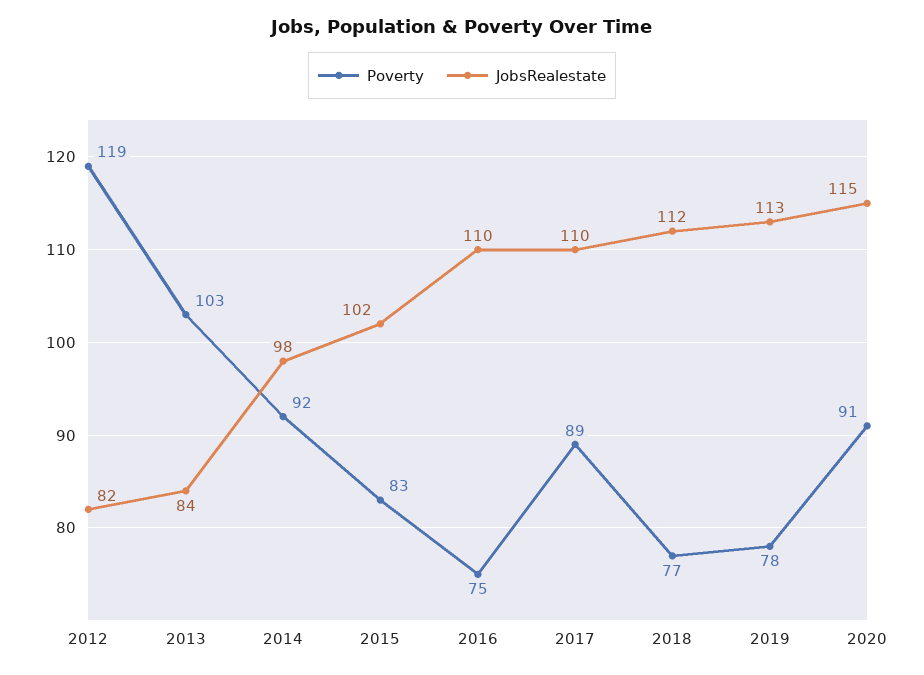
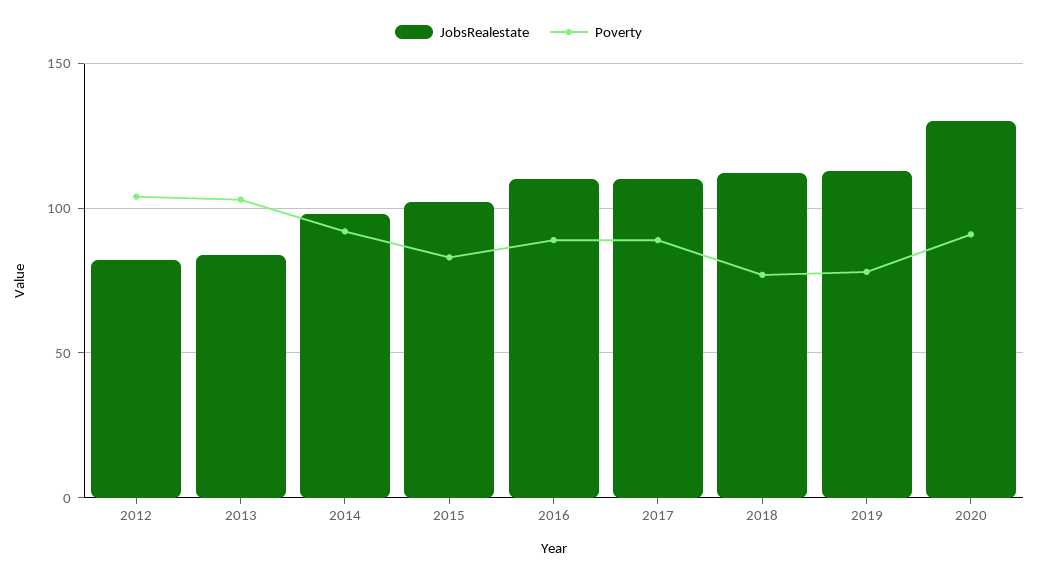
Poverty, 2012: 119 -> 105
Poverty, 2016: 75 -> 90
JobsRealestate, 2020: 115 -> 130

